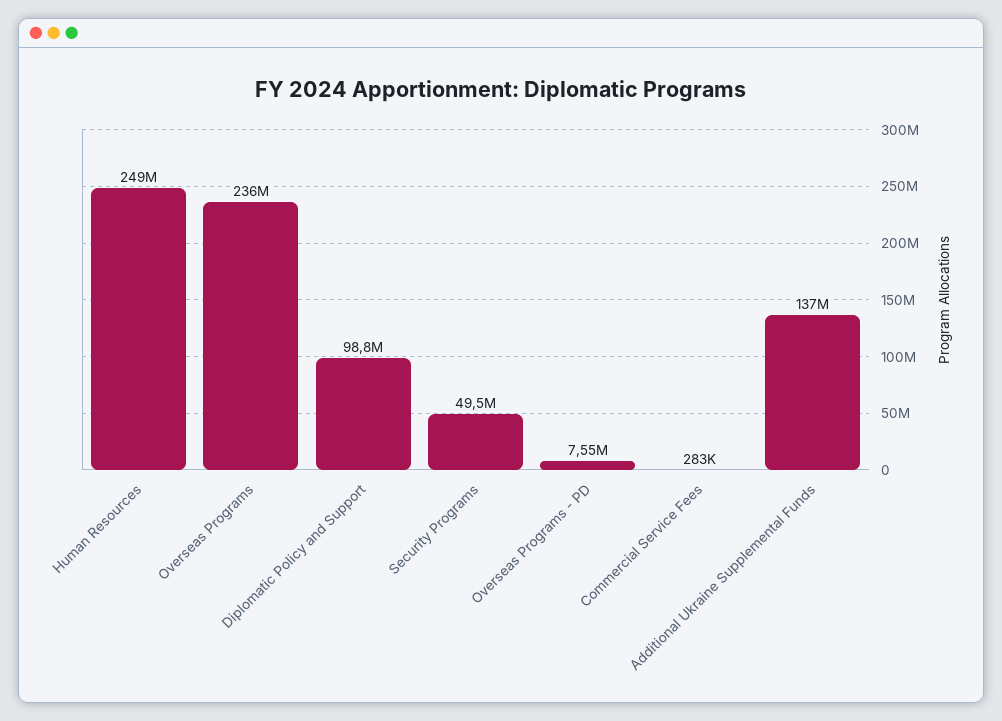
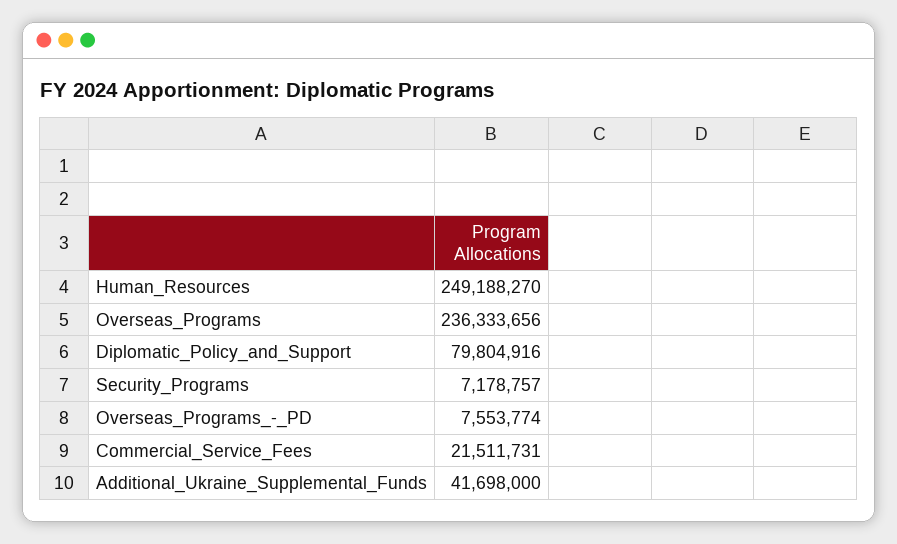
Diplomatic Policy and Support: 98800000 -> 79804916
Security Programs: 49500000 -> 7178757
Commercial Service Fees: 283000 -> 21511731
Additional Ukraine Supplemental Funds: 137000000 -> 41698000

